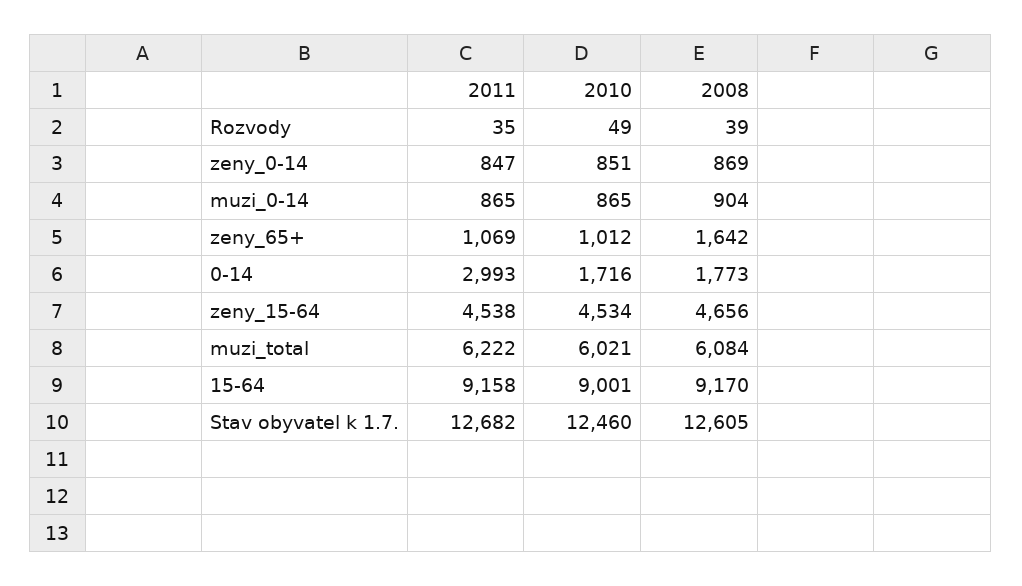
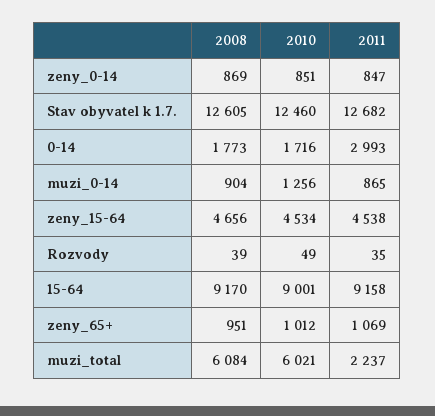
2010, muzi_0-14: 865 -> 1256
2008, zeny_65+: 1642 -> 951
2011, muzi_total: 6222 -> 2237

